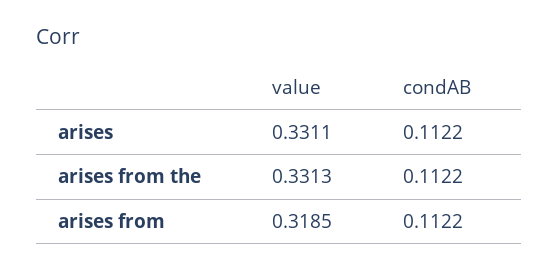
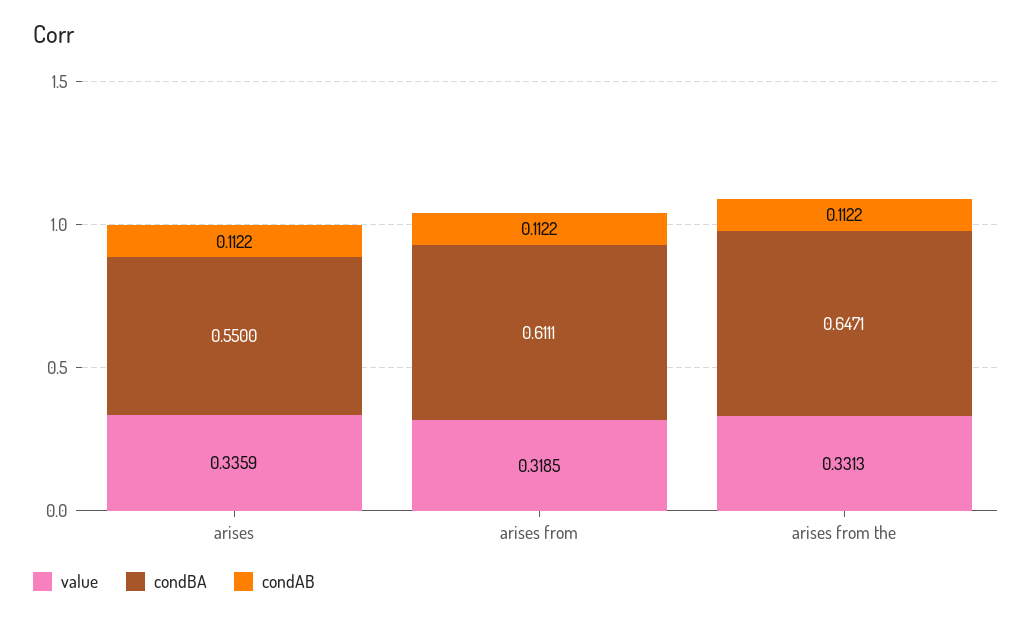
value, arises: 0.3311 -> 0.3359
condBA, arises: none -> 0.55
condBA, arises from: none -> 0.6111
condBA, arises from the: none -> 0.6471

